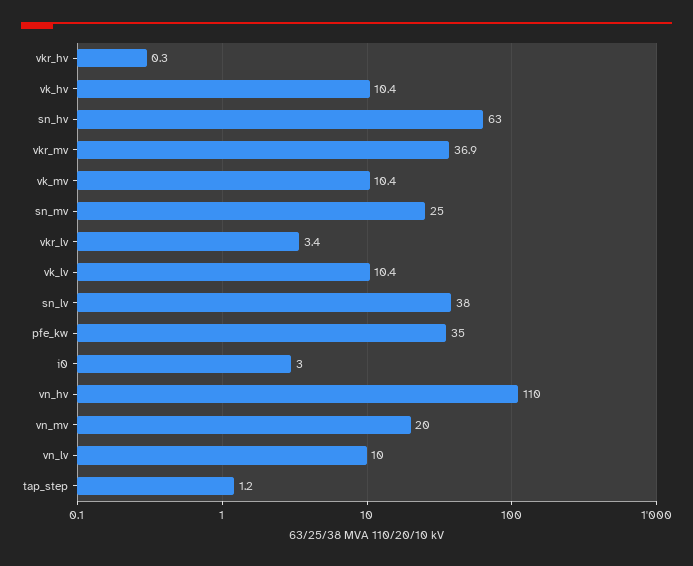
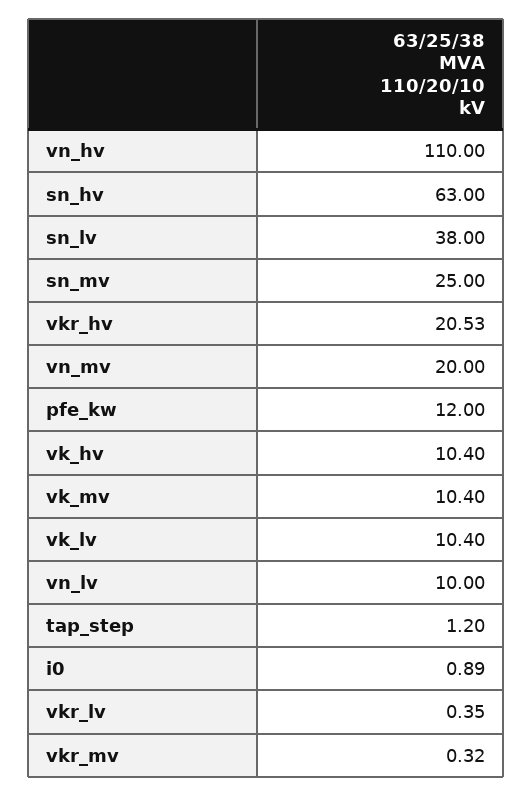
vkr_hv: 0.3 -> 20.53
vkr_mv: 36.9 -> 0.32
vkr_lv: 3.4 -> 0.35
pfe_kw: 35 -> 12
i0: 3 -> 0.89

